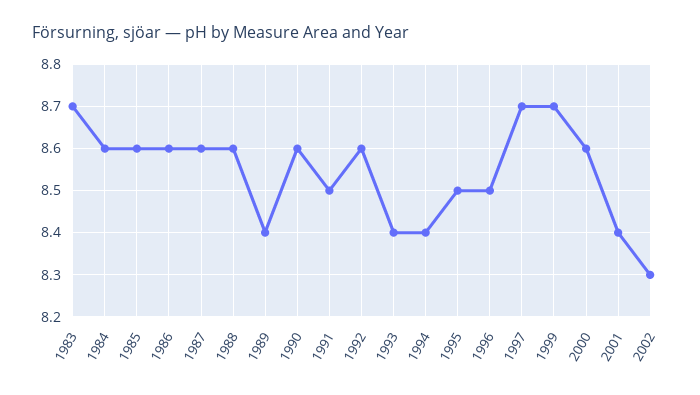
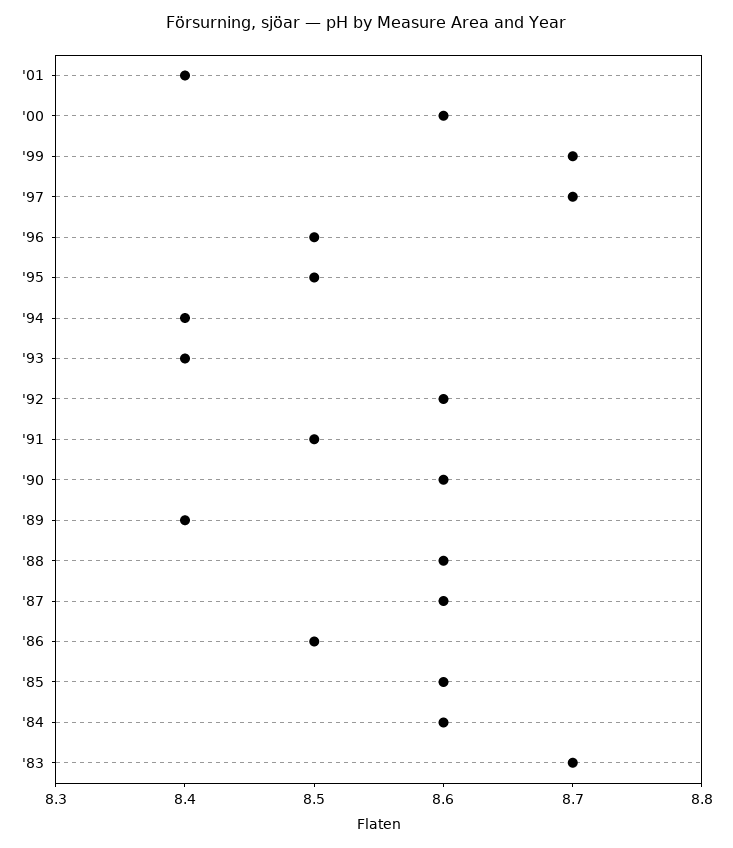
1986: 8.6 -> 8.5
2002: 8.3 -> none

